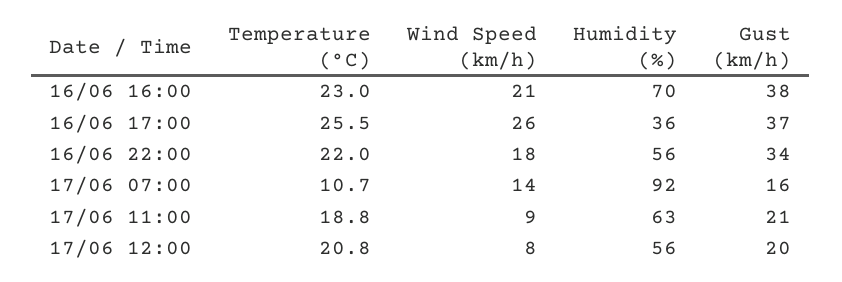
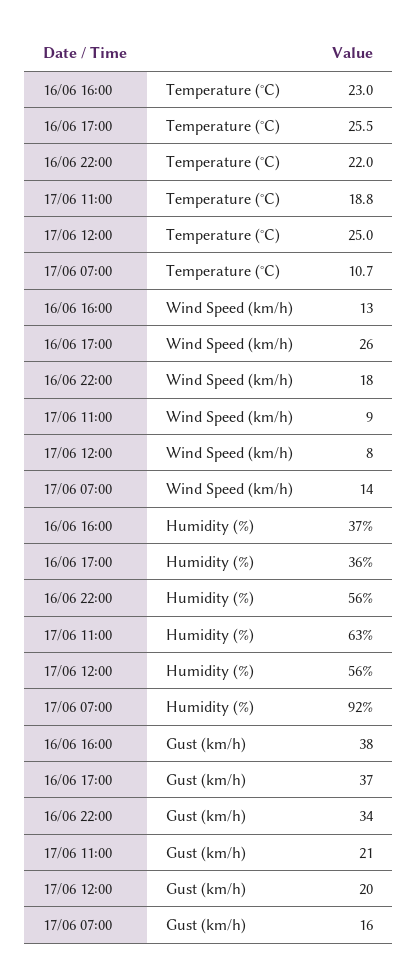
Wind Speed (km/h), 16/06 16:00: 21 -> 13
Humidity (%), 16/06 16:00: 70 -> 37
Temperature (°C), 17/06 12:00: 20.8 -> 25

